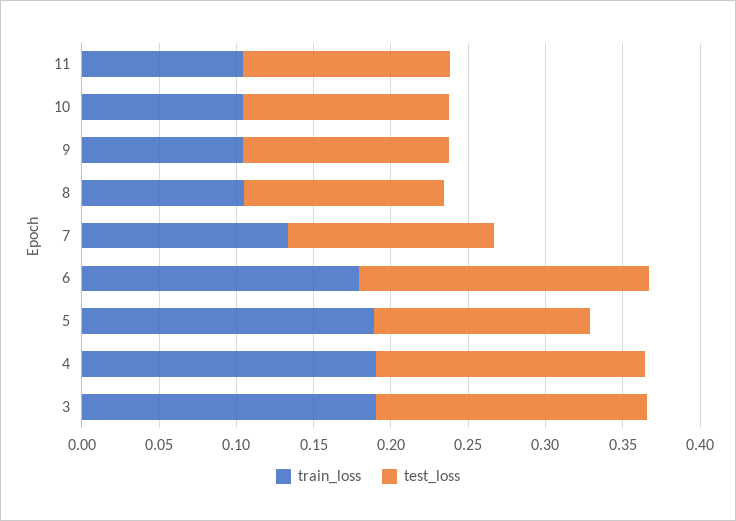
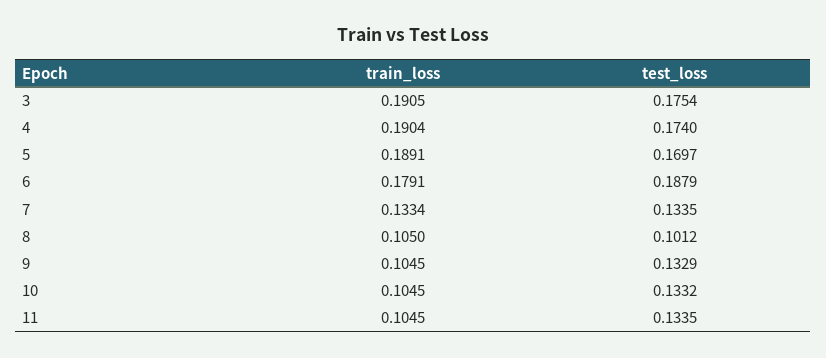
test_loss, 8: 0.13 -> 0.1012
test_loss, 5: 0.14 -> 0.1697

